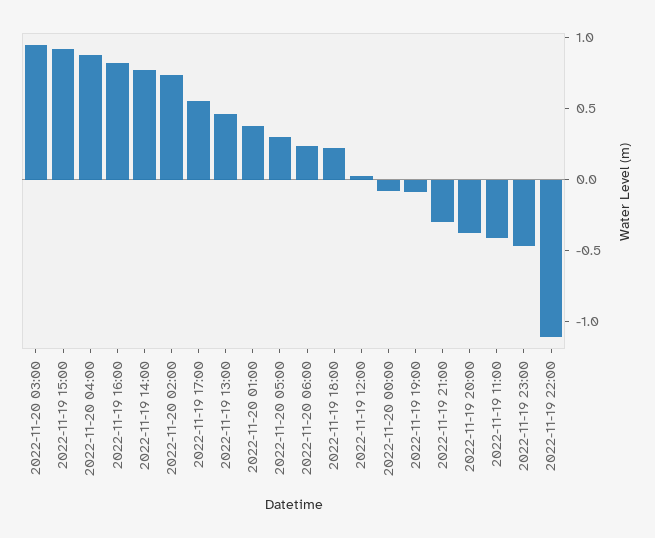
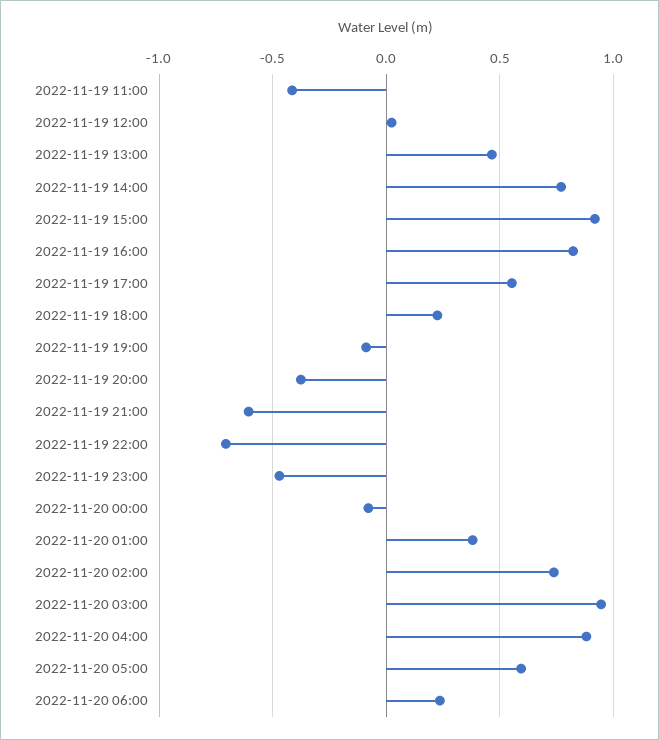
2022-11-20 05:00: 0.3 -> 0.6
2022-11-19 21:00: -0.3 -> -0.6
2022-11-19 22:00: -1.1 -> -0.7

